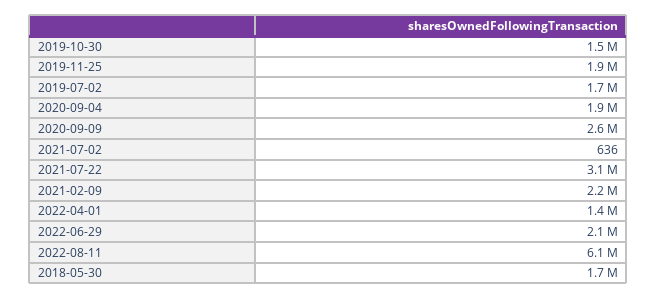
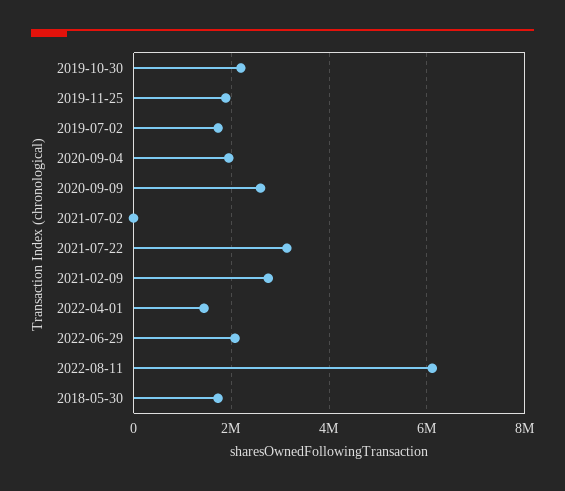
2019-10-30: 1500000 -> 2200000
2021-02-09: 2200000 -> 2800000

